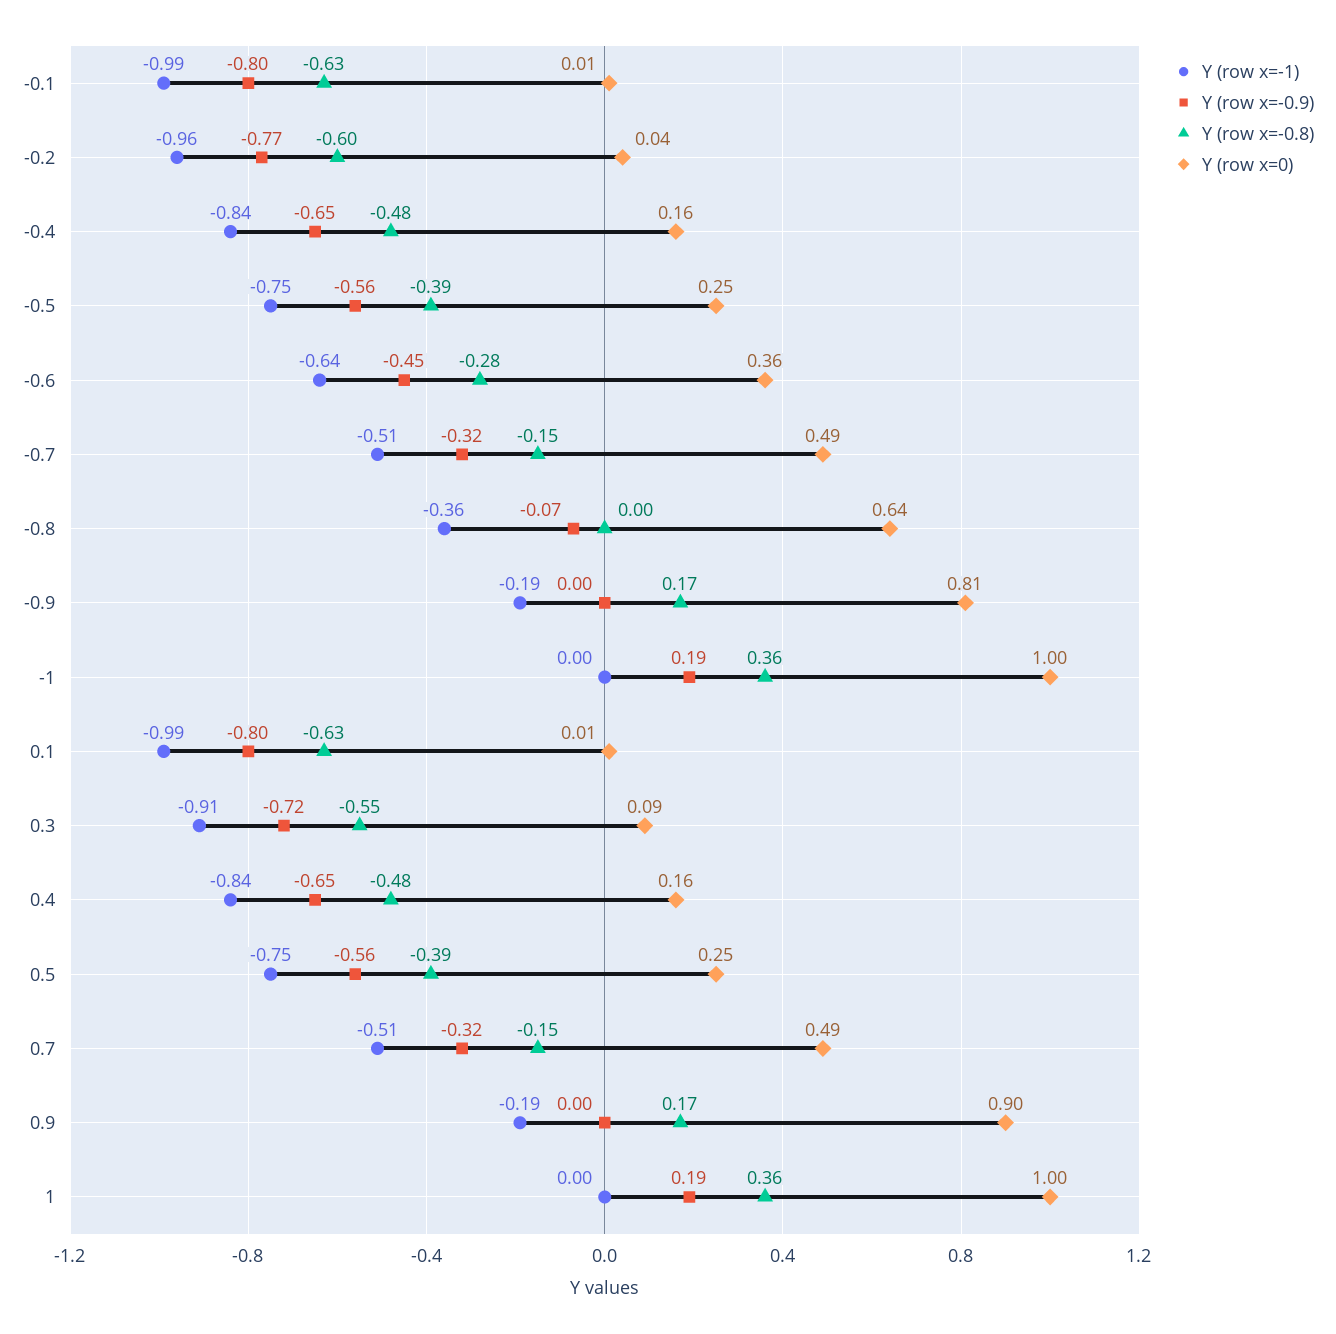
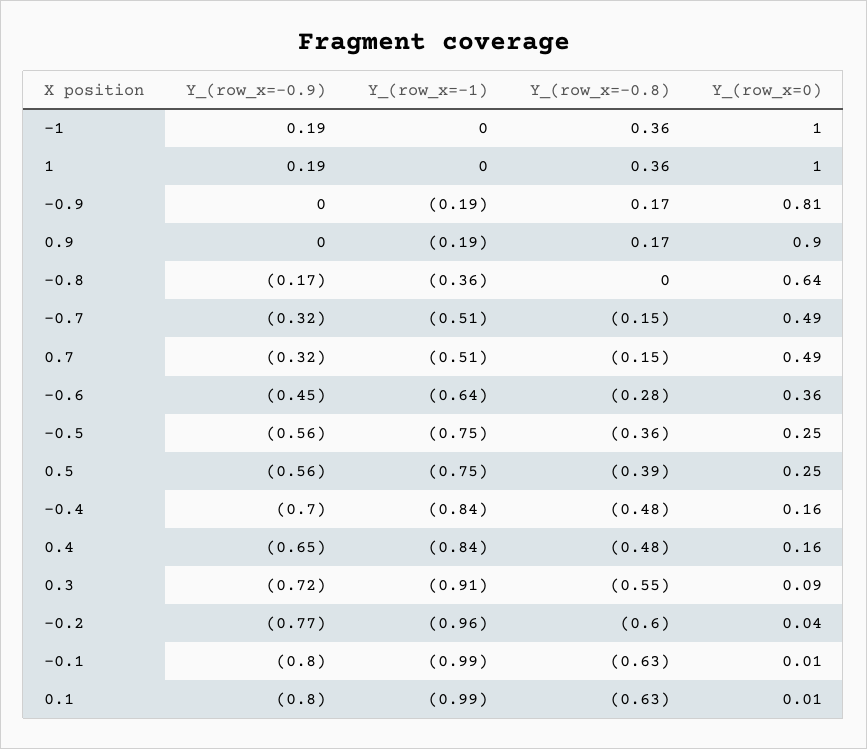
Y (row x=-0.9), -0.4: -0.65 -> -0.7
Y (row x=-0.8), -0.5: -0.39 -> -0.36
Y (row x=-0.9), -0.8: -0.07 -> -0.17

